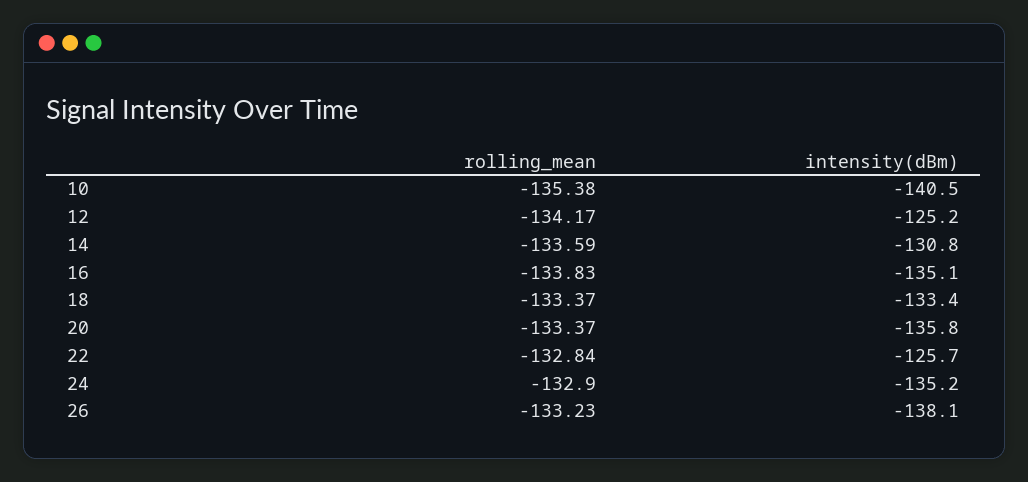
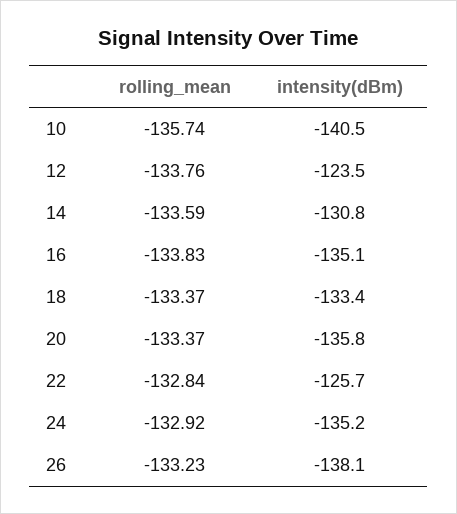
rolling_mean, 10: -135.38 -> -135.74
rolling_mean, 12: -134.17 -> -133.76
intensity(dBm), 12: -125.2 -> -123.5
rolling_mean, 24: -132.9 -> -132.92

